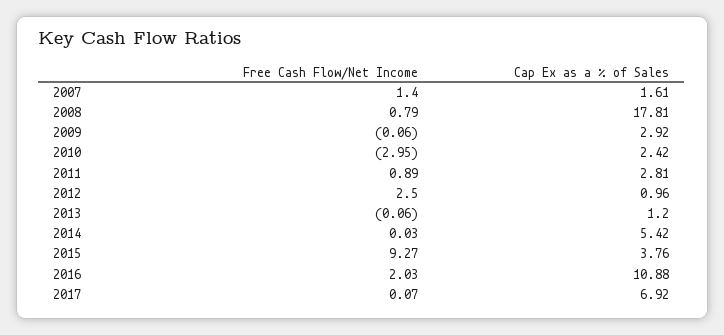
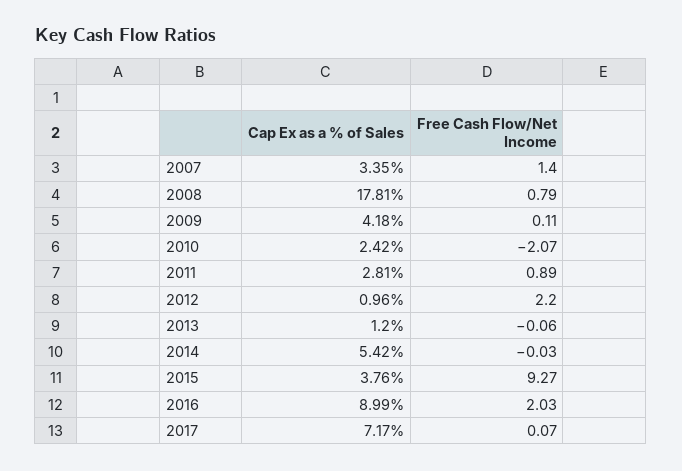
Cap Ex as a % of Sales, 2007: 1.61 -> 3.35
Free Cash Flow/Net Income, 2009: -0.06 -> 0.11
Cap Ex as a % of Sales, 2009: 2.92 -> 4.18
Free Cash Flow/Net Income, 2010: -2.95 -> -2.07
Free Cash Flow/Net Income, 2012: 2.5 -> 2.2
Free Cash Flow/Net Income, 2014: 0.03 -> -0.03
Cap Ex as a % of Sales, 2016: 10.88 -> 8.99
Cap Ex as a % of Sales, 2017: 6.92 -> 7.17

